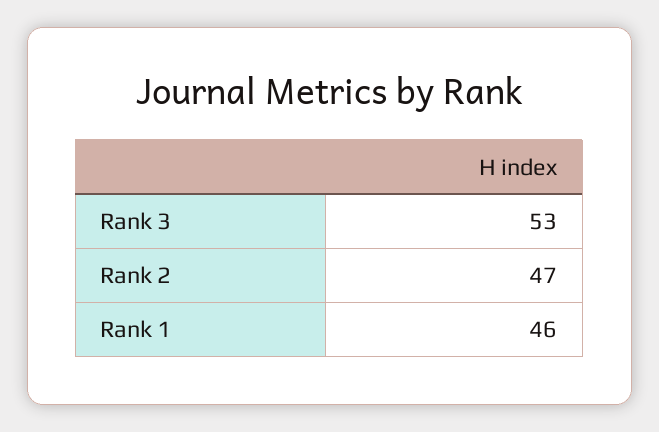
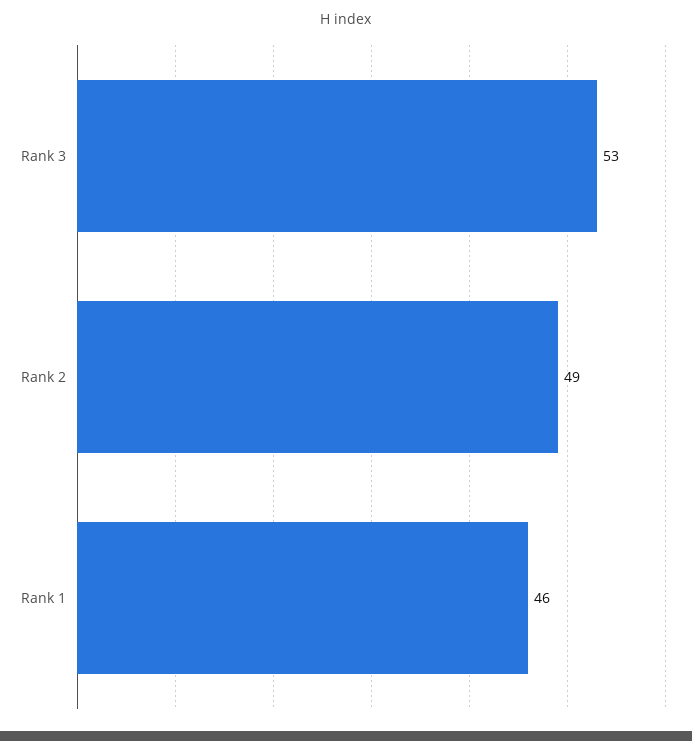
Rank 2: 47 -> 49

